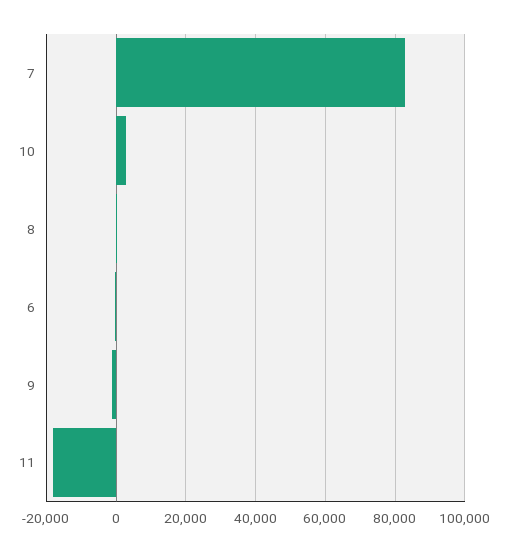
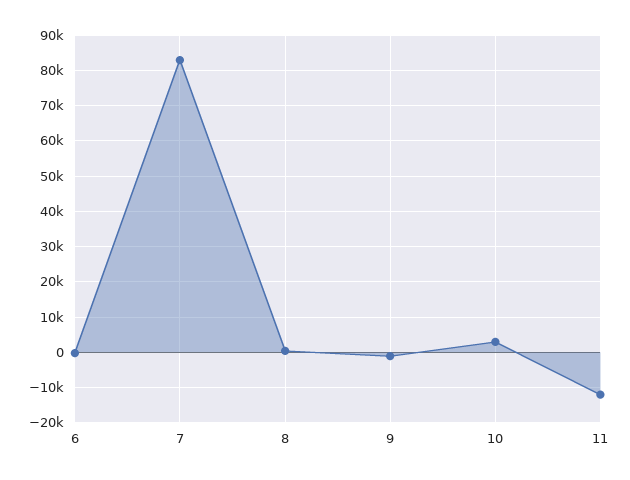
11: -18000 -> -12000

